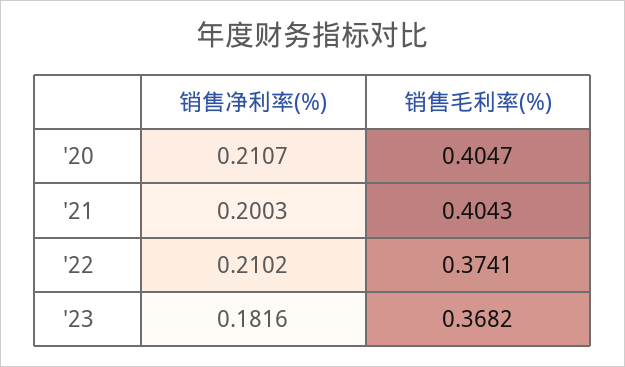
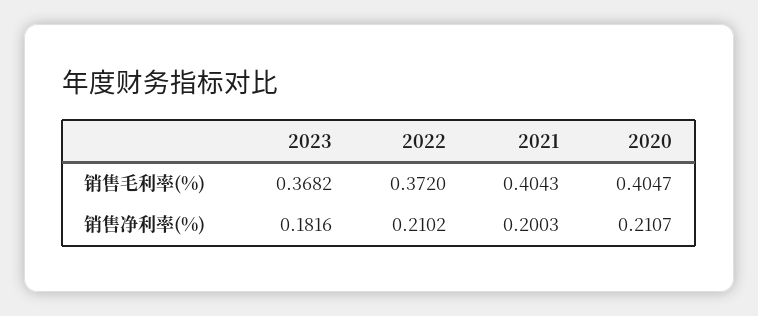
销售毛利率(%), '22: 0.3741 -> 0.372

